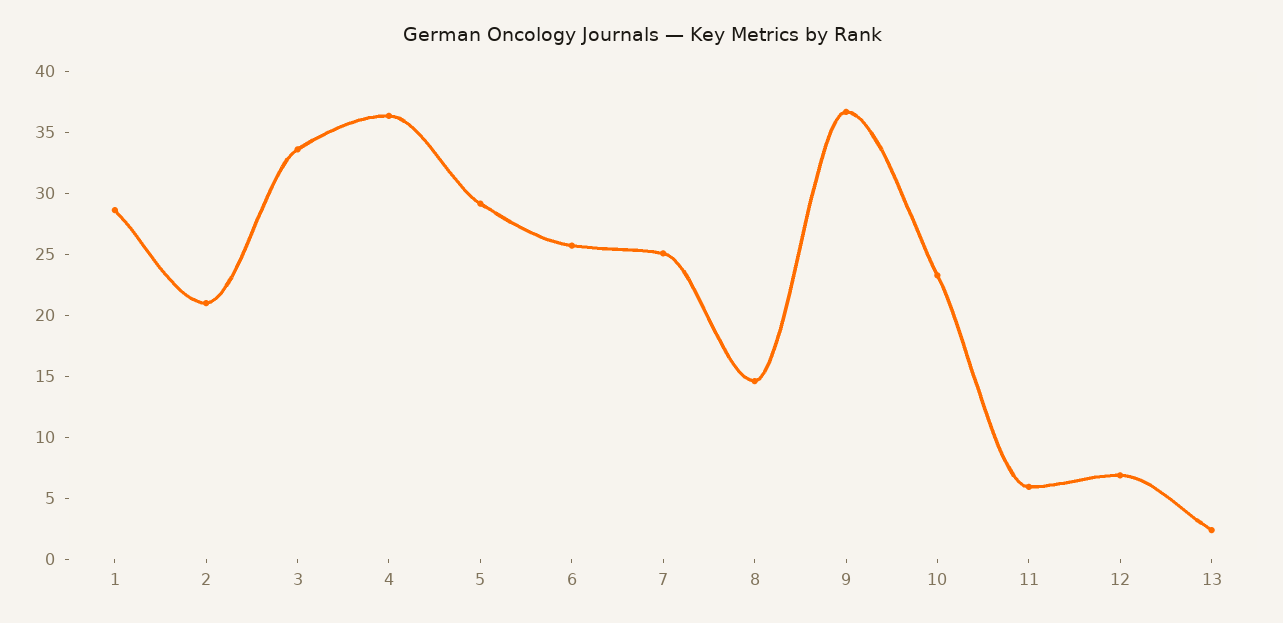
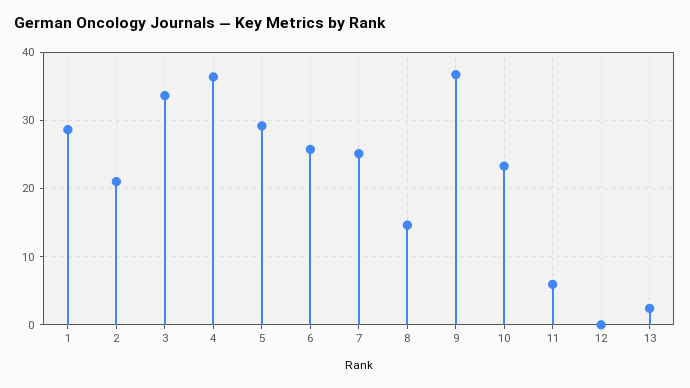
12: 7 -> 0

